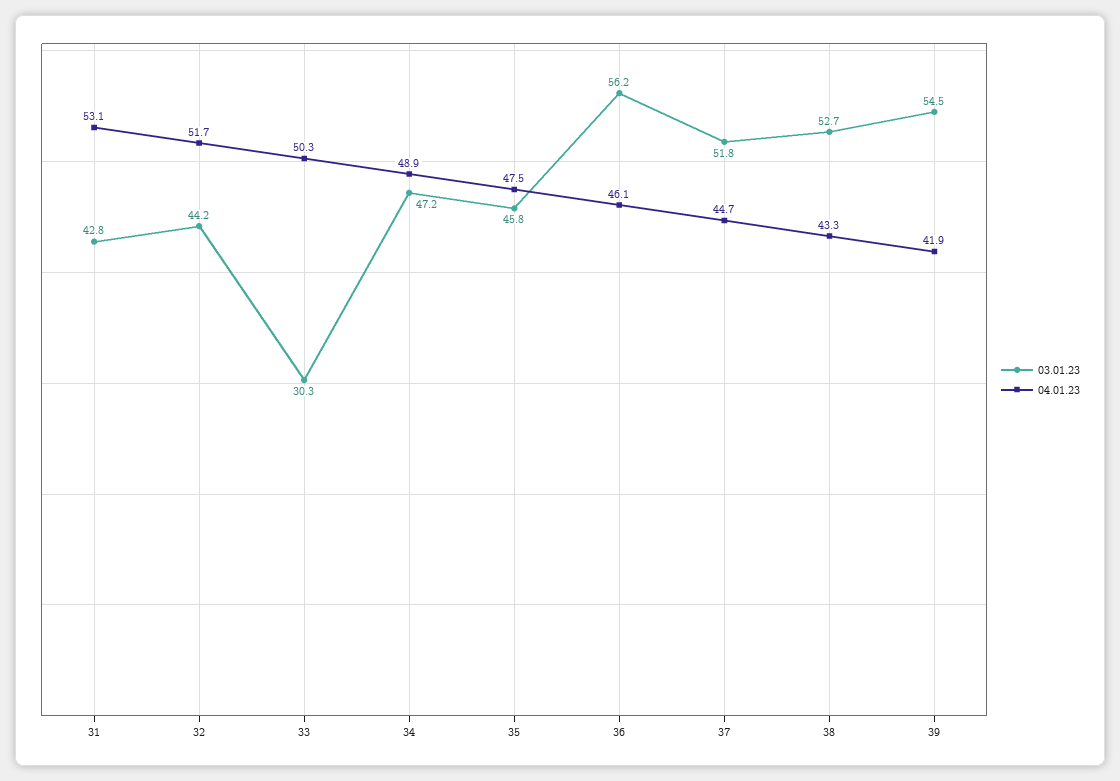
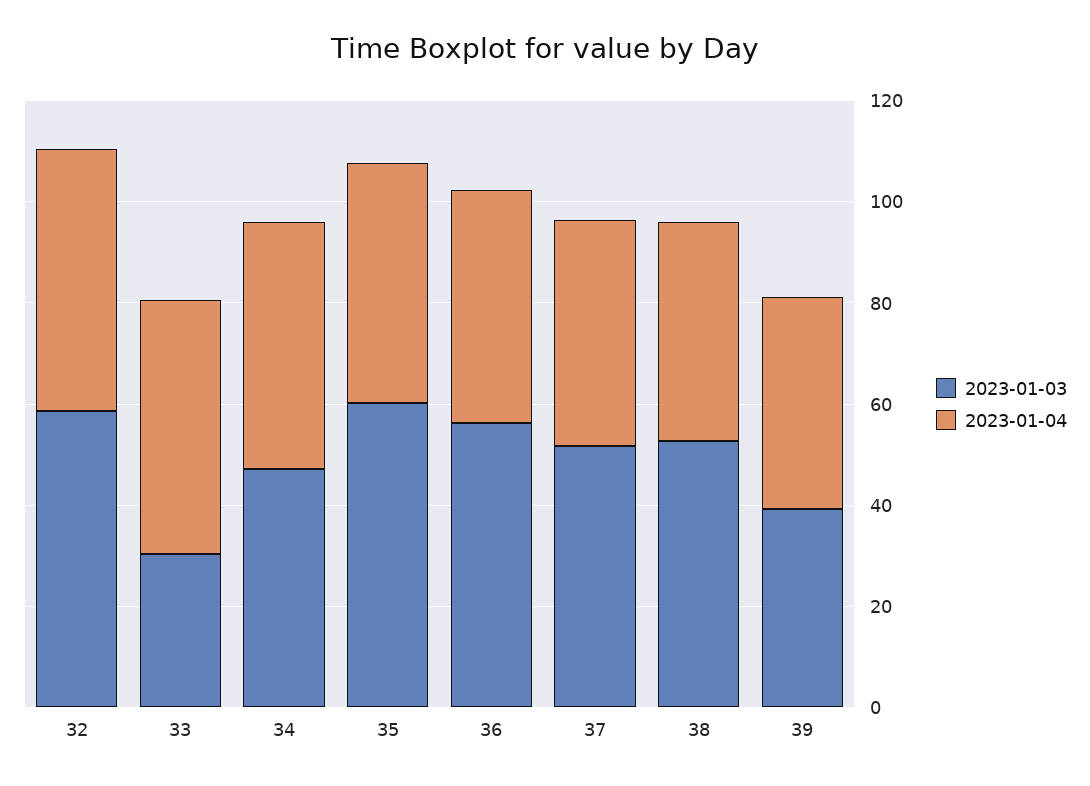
03.01.23, 31: 42.8 -> none
04.01.23, 31: 53.1 -> none
03.01.23, 32: 44.2 -> 60
03.01.23, 35: 45.8 -> 60
03.01.23, 39: 54.5 -> 40

